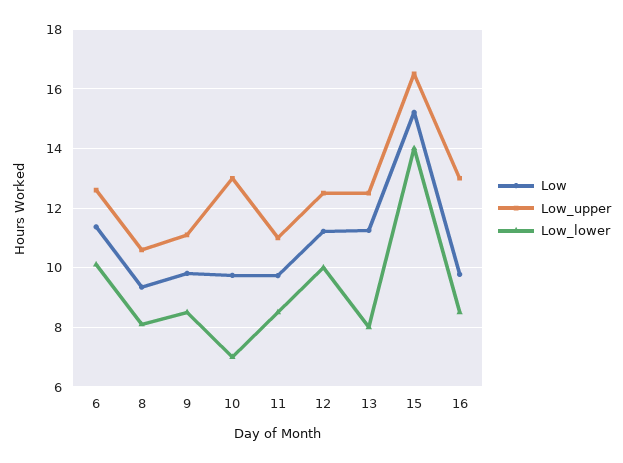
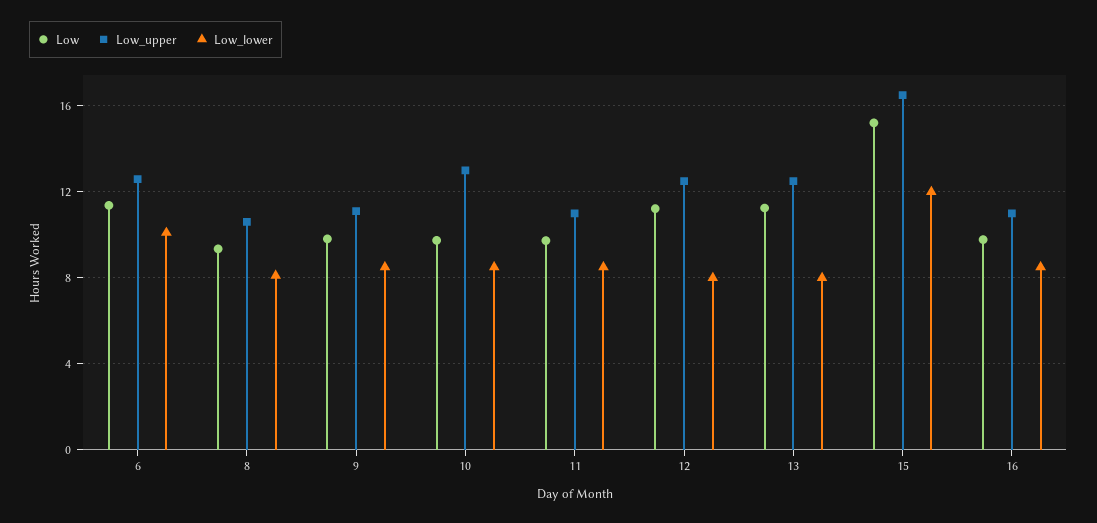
Low_lower, 10: 7 -> 8.5
Low_lower, 12: 10 -> 8
Low_lower, 15: 14 -> 12
Low_upper, 16: 13 -> 11

